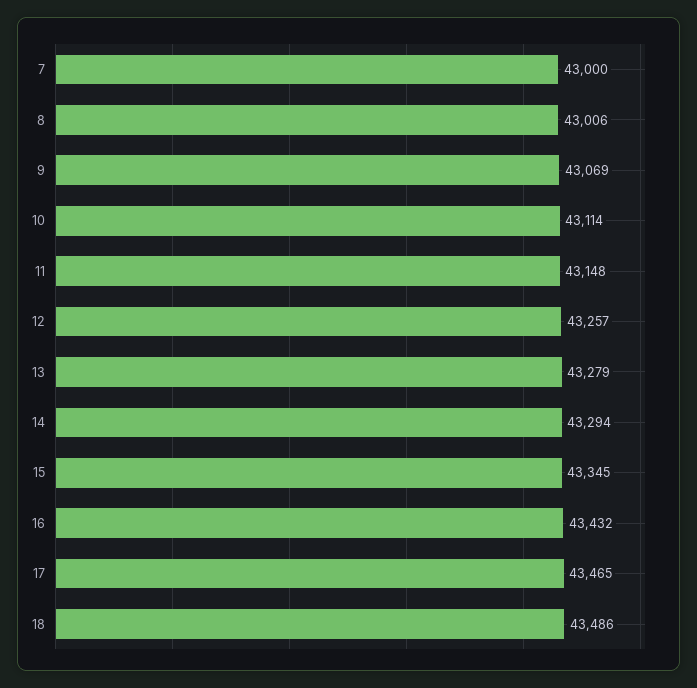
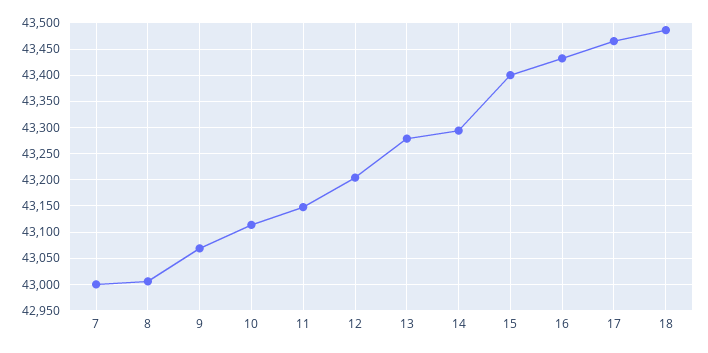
12: 43257 -> 43200
15: 43345 -> 43400

